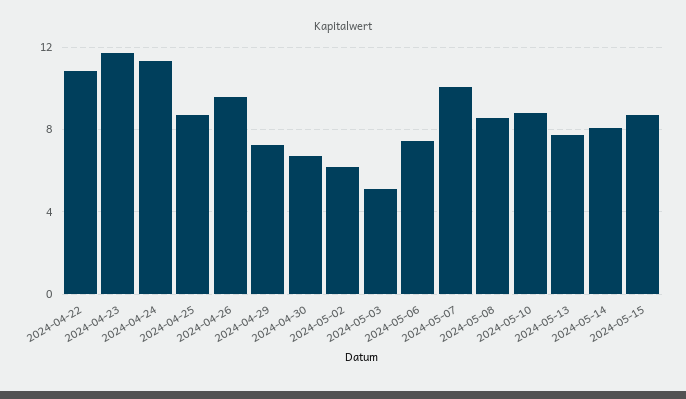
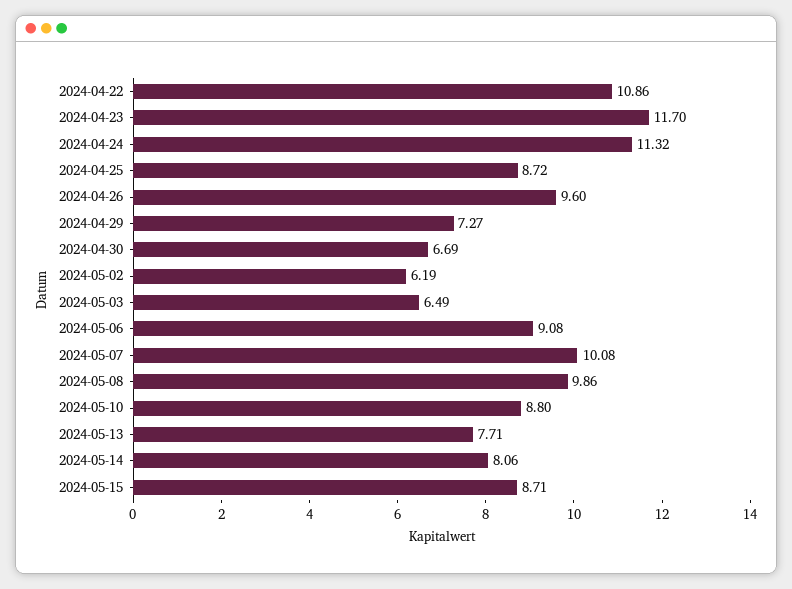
2024-05-03: 5 -> 6.49
2024-05-06: 7.5 -> 9.08
2024-05-08: 8.5 -> 9.86

